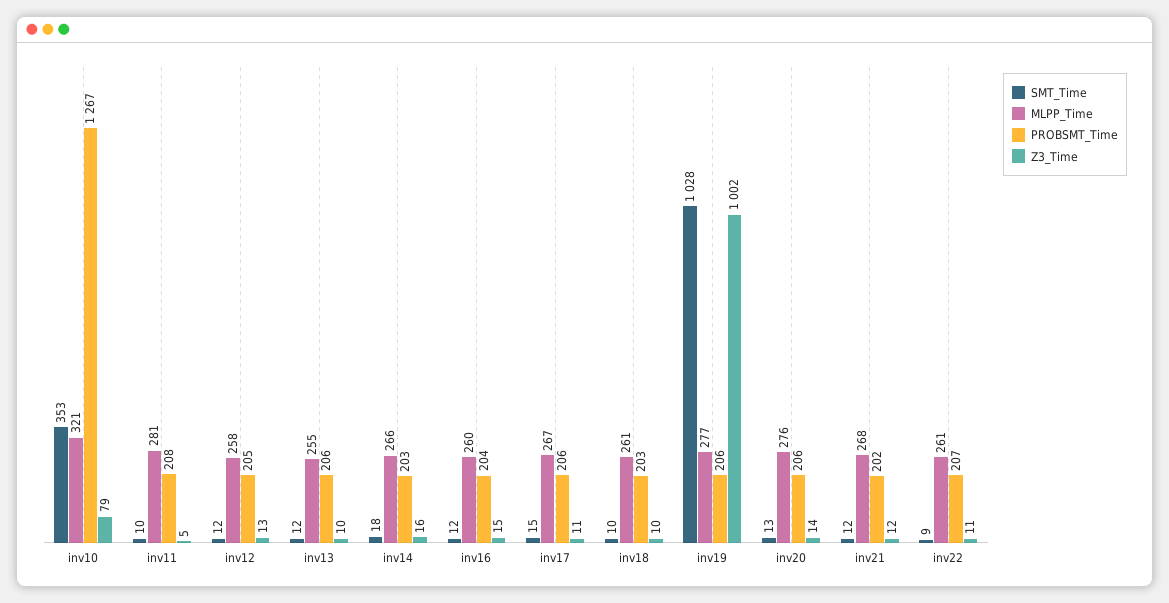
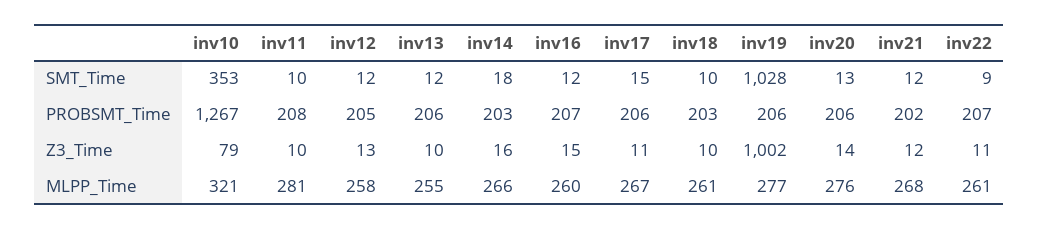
Z3_Time, inv11: 5 -> 10
PROBSMT_Time, inv16: 204 -> 207

